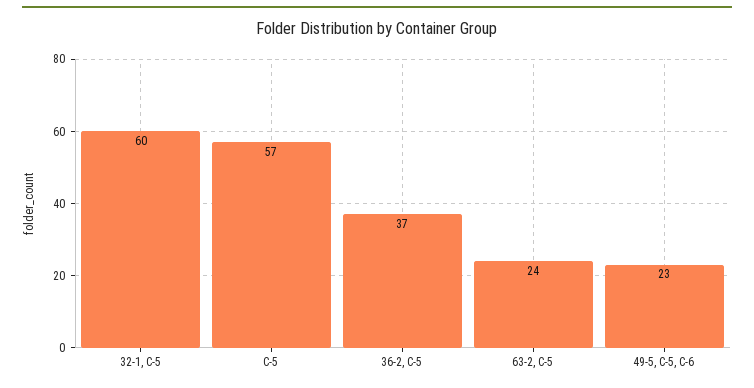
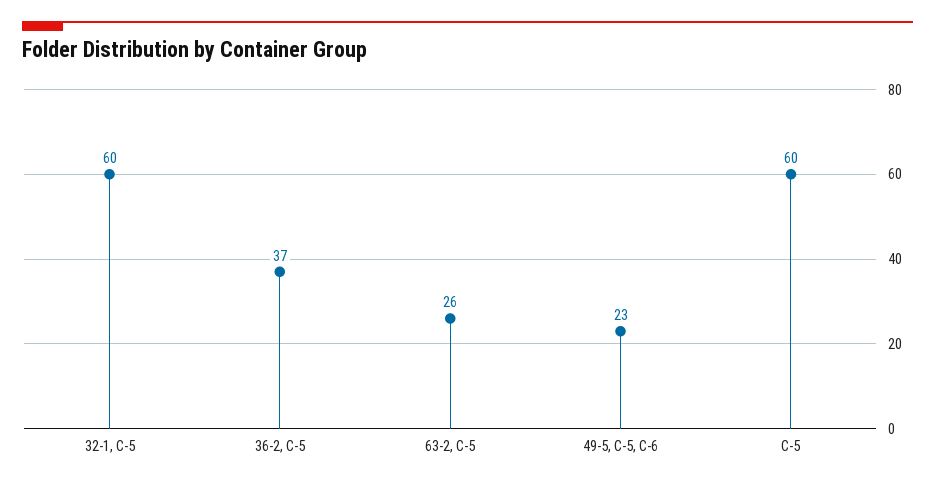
C-5: 57 -> 60
63-2, C-5: 24 -> 26

